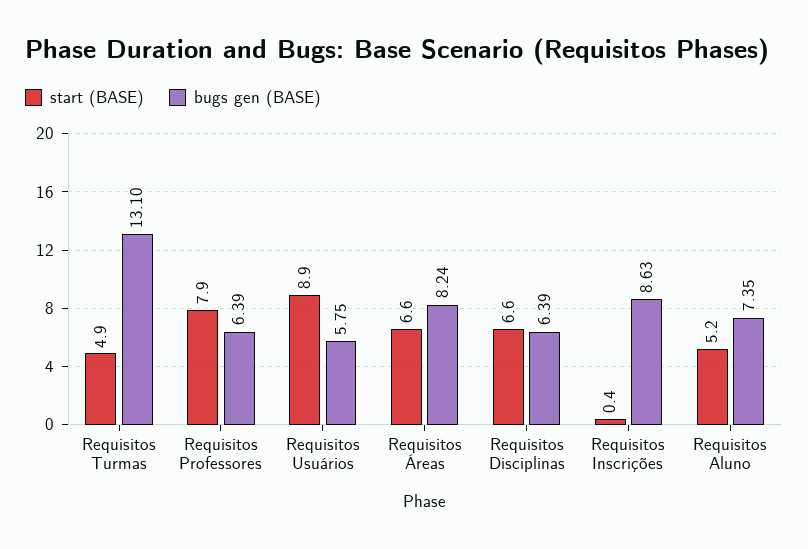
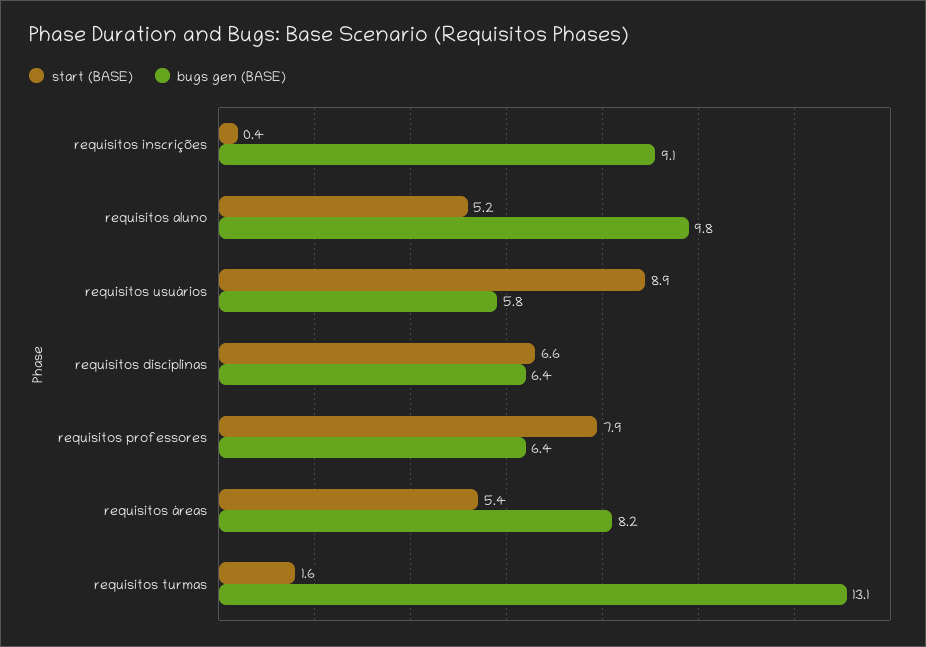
start (BASE), Requisitos Turmas: 4.9 -> 1.6
start (BASE), Requisitos Áreas: 6.6 -> 5.4
bugs gen (BASE), Requisitos Inscrições: 8.63 -> 9.1
bugs gen (BASE), Requisitos Aluno: 7.35 -> 9.8

